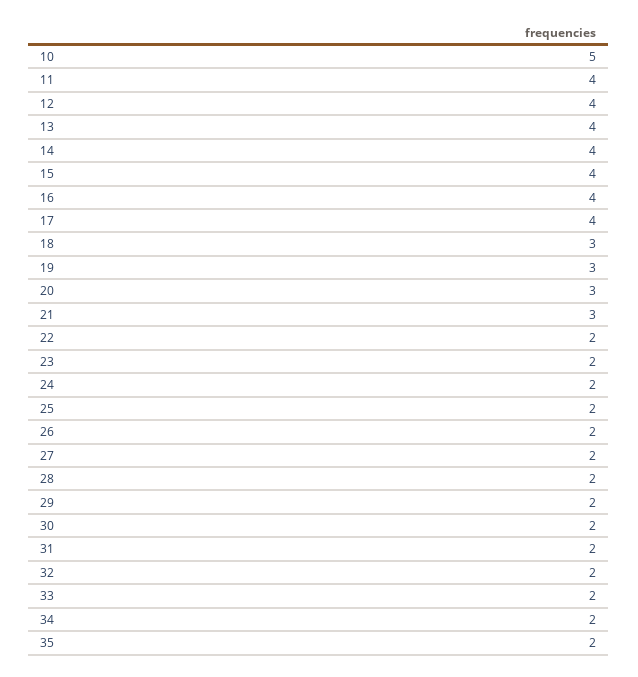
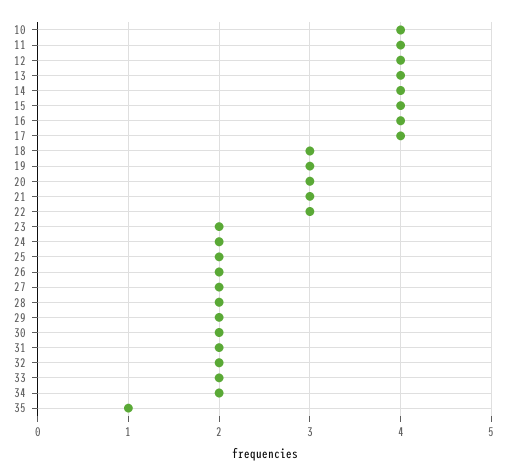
10: 5 -> 4
22: 2 -> 3
35: 2 -> 1

